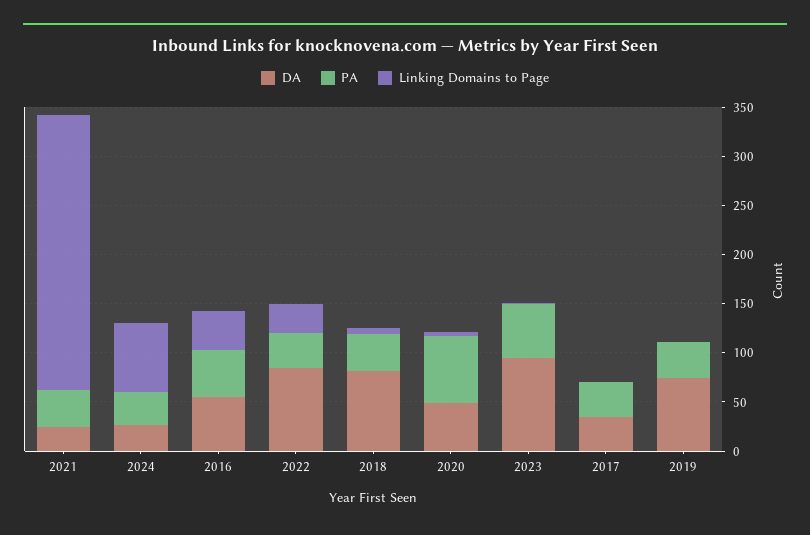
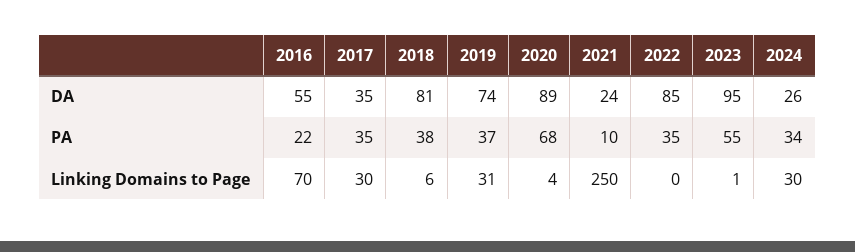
PA, 2021: 40 -> 10
Linking Domains to Page, 2021: 280 -> 250
Linking Domains to Page, 2024: 70 -> 30
PA, 2016: 50 -> 22
Linking Domains to Page, 2016: 40 -> 70
Linking Domains to Page, 2022: 30 -> 0
DA, 2020: 50 -> 89
Linking Domains to Page, 2017: 0 -> 30
Linking Domains to Page, 2019: 0 -> 31

